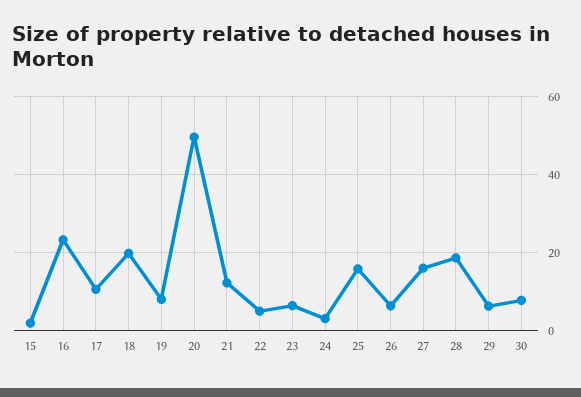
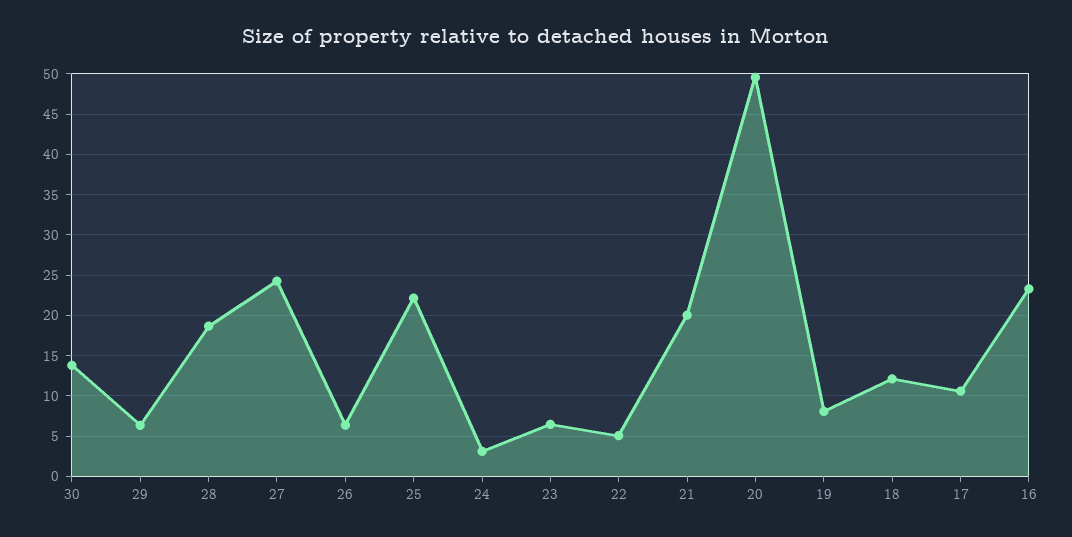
15: 2 -> none
18: 20 -> 12
21: 12 -> 20
25: 16 -> 22
27: 16 -> 24
30: 8 -> 14

